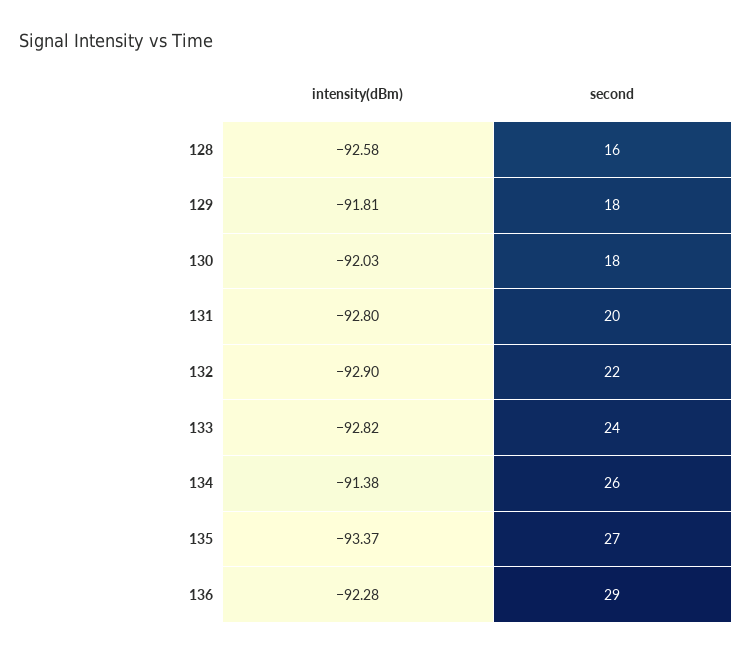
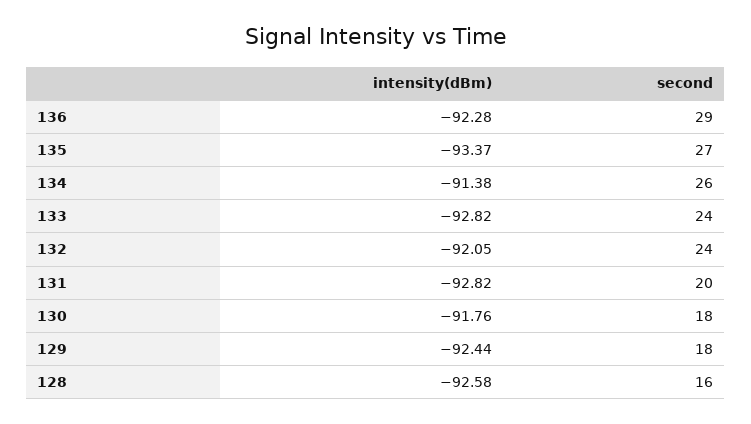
intensity(dBm), 129: -91.81 -> -92.44
intensity(dBm), 130: -92.03 -> -91.76
intensity(dBm), 131: -92.8 -> -92.82
intensity(dBm), 132: -92.9 -> -92.05
second, 132: 22 -> 24

